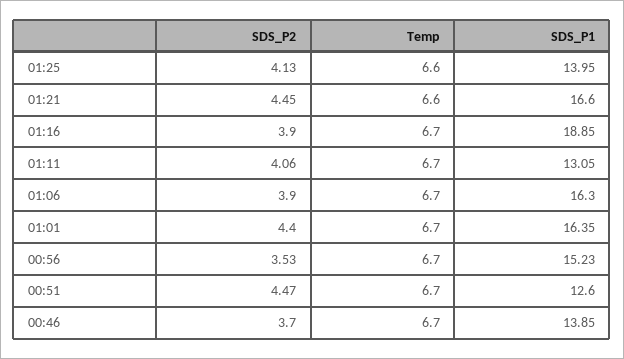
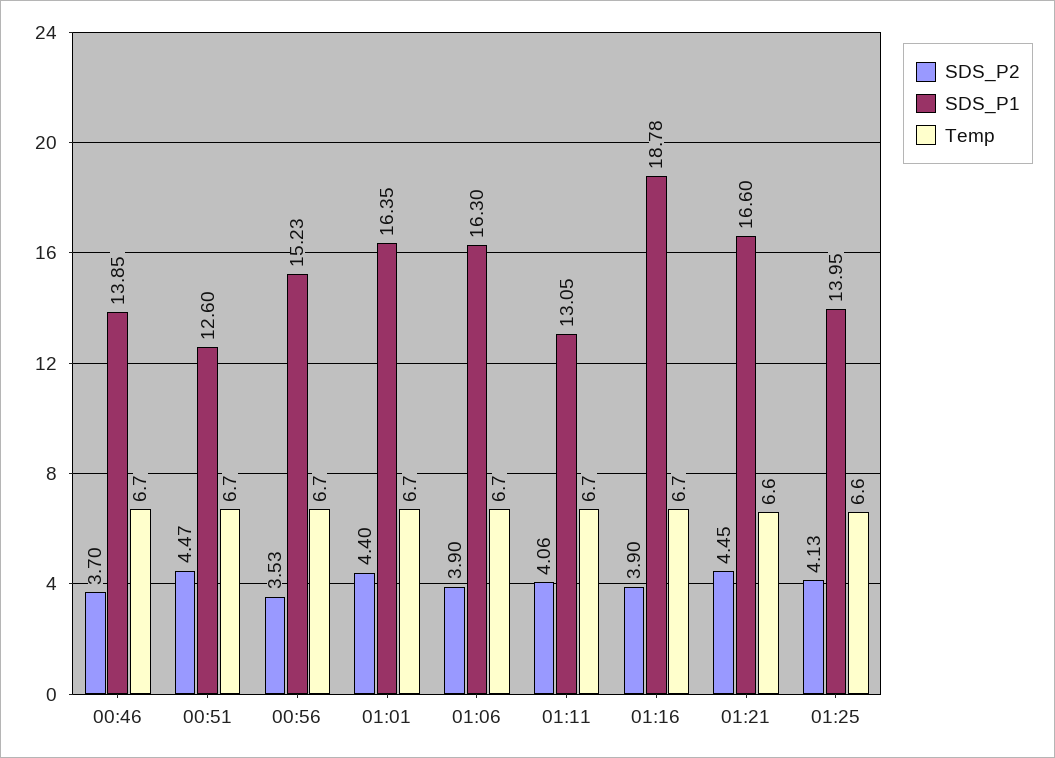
SDS_P1, 01:16: 18.85 -> 18.78

